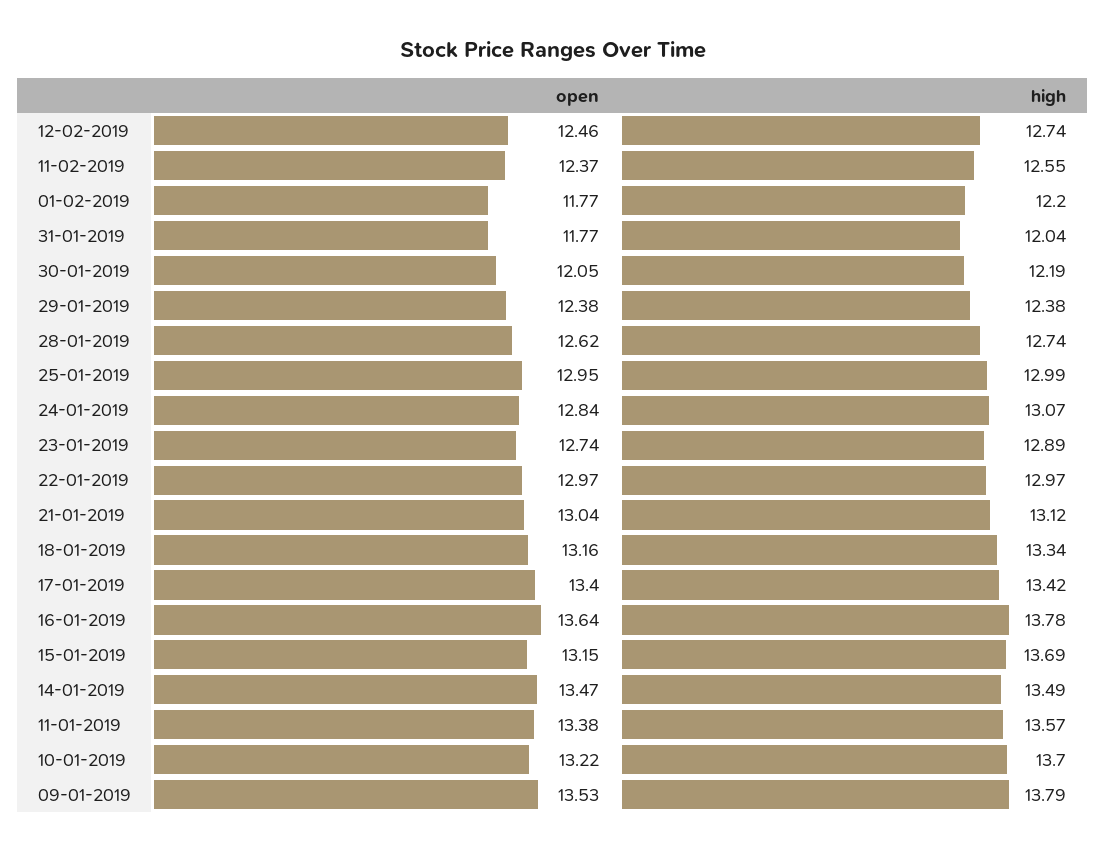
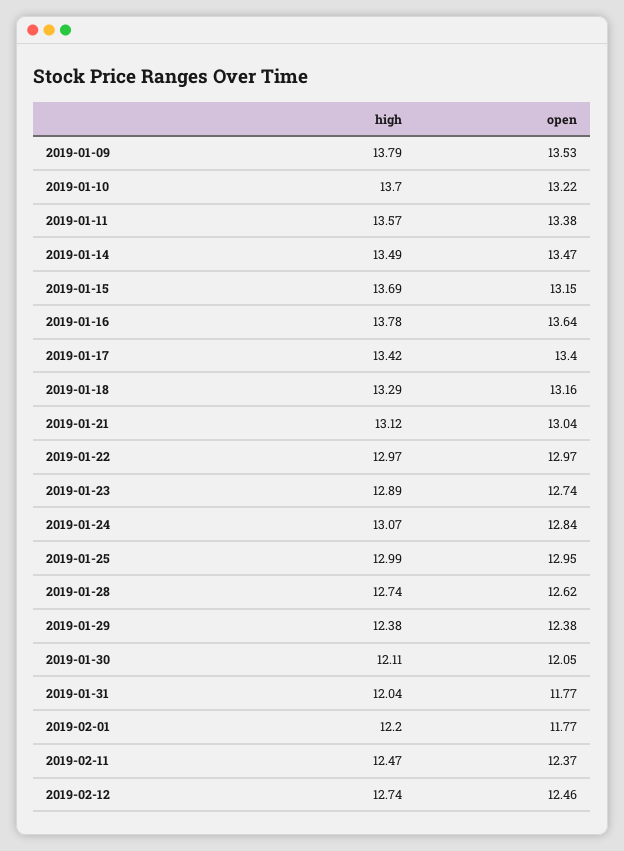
high, 11-02-2019: 12.55 -> 12.47
high, 30-01-2019: 12.19 -> 12.11
high, 18-01-2019: 13.34 -> 13.29

